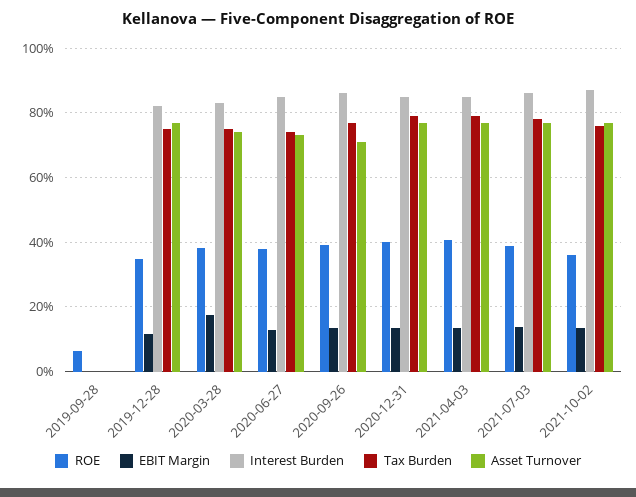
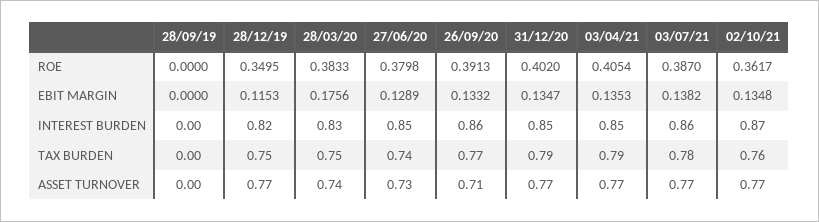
ROE, 2019-09-28: 0.06 -> 0

